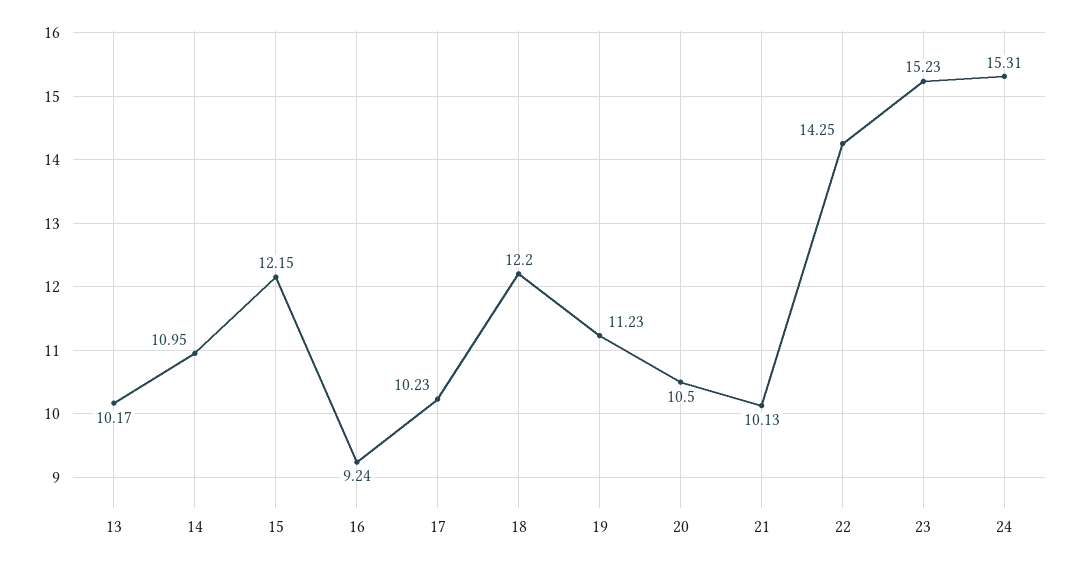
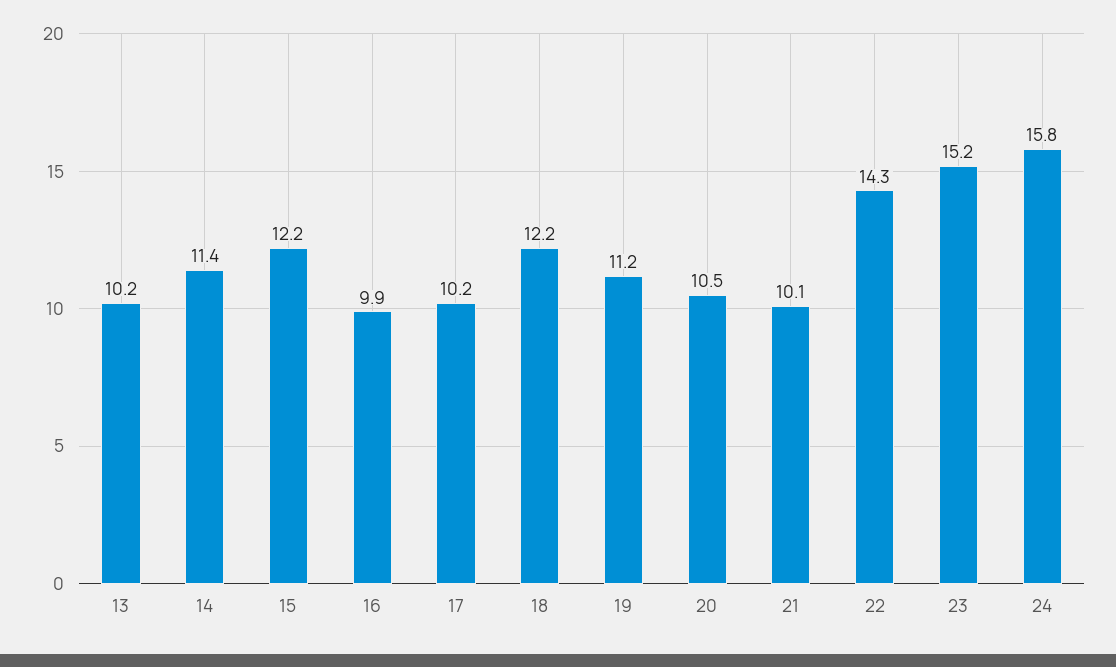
14: 10.95 -> 11.4
16: 9.24 -> 9.9
24: 15.31 -> 15.8

